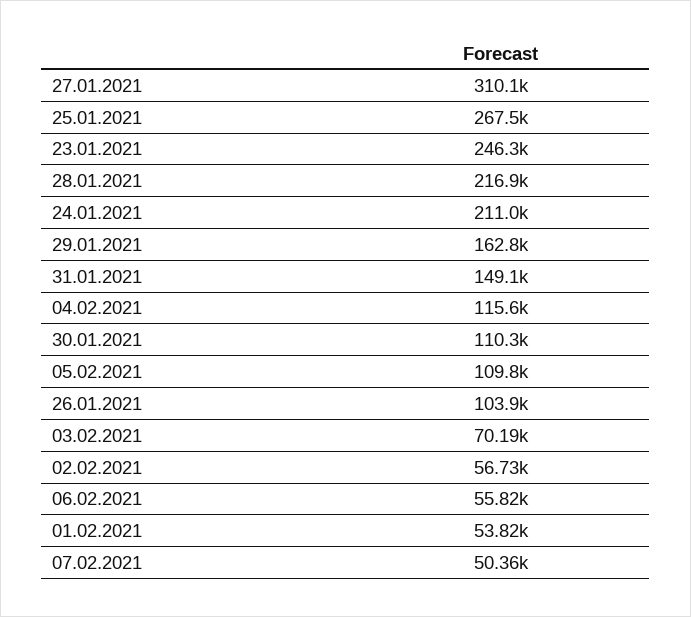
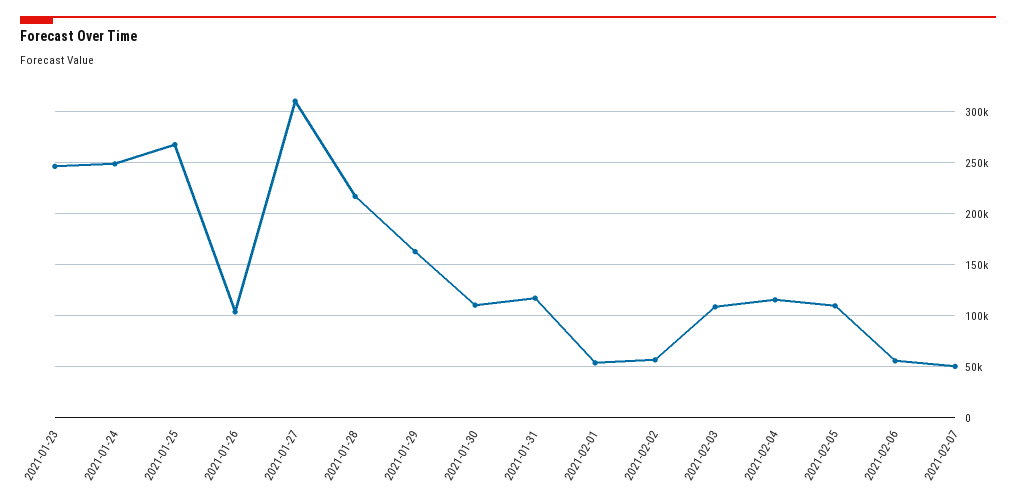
24.01.2021: 211000 -> 250000
31.01.2021: 149100 -> 120000
03.02.2021: 70190 -> 110000

